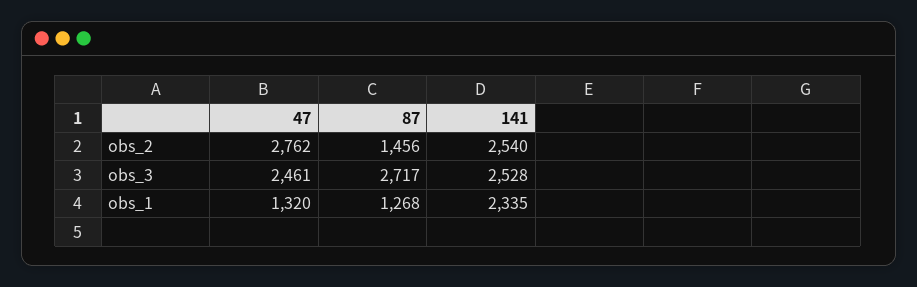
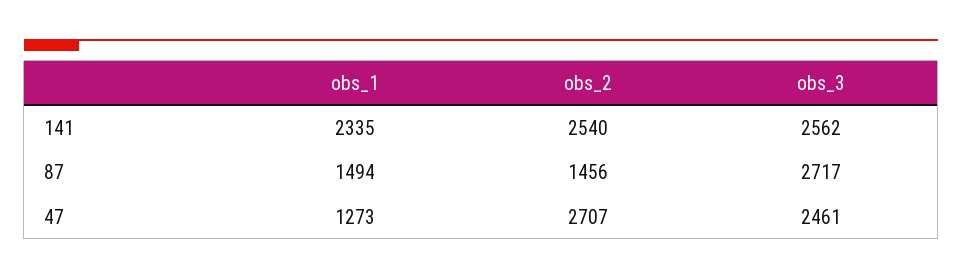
47, obs_2: 2762 -> 2707
141, obs_3: 2528 -> 2562
47, obs_1: 1320 -> 1273
87, obs_1: 1268 -> 1494

